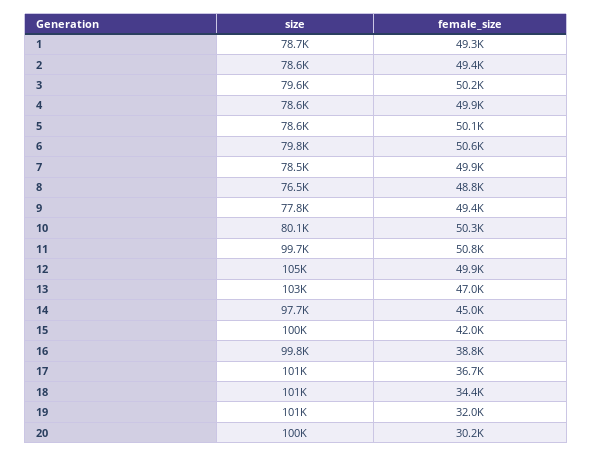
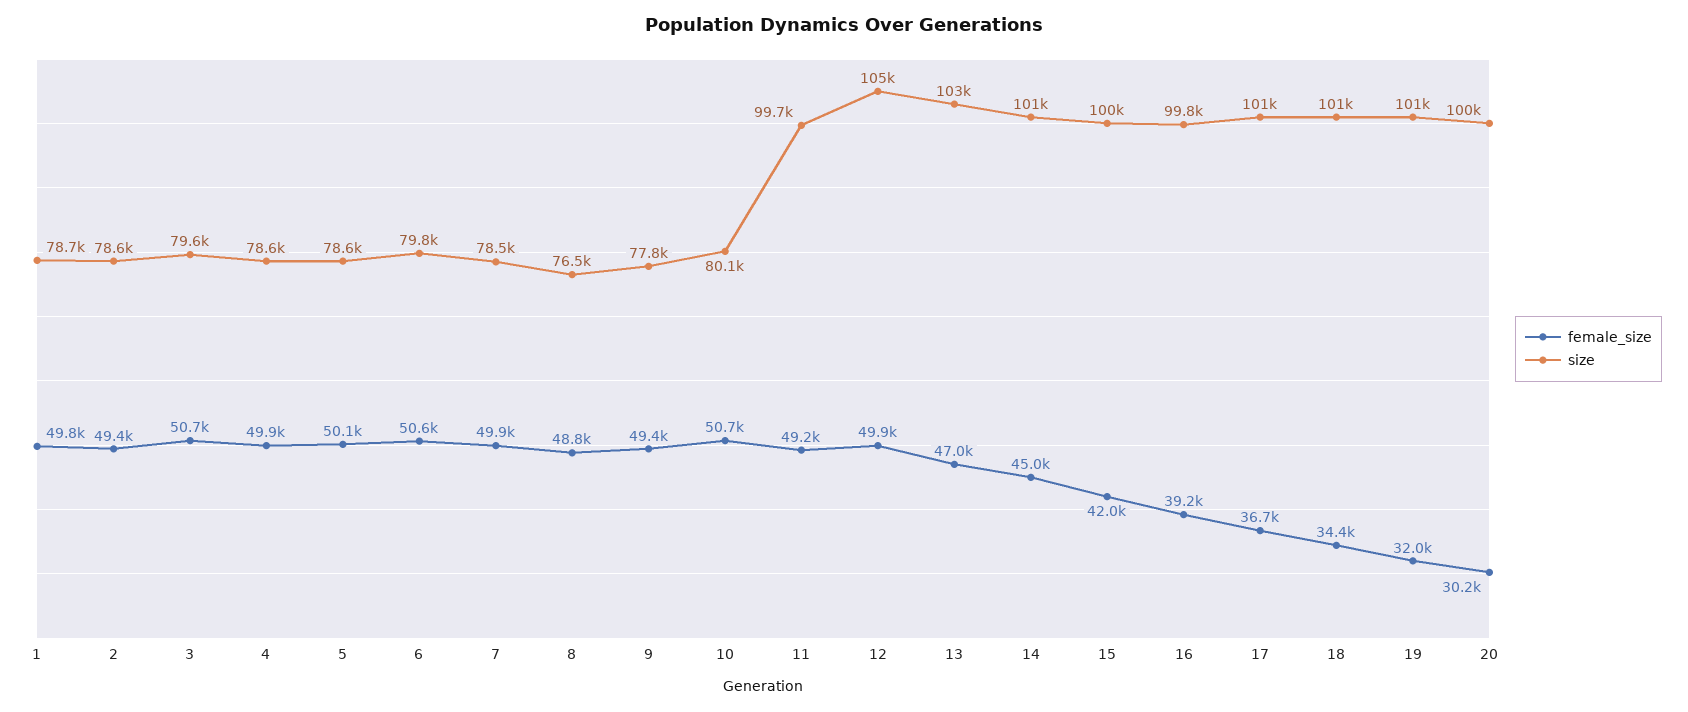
female_size, 1: 49300 -> 49800
female_size, 3: 50200 -> 50700
female_size, 10: 50300 -> 50700
female_size, 11: 50800 -> 49200
size, 14: 97700 -> 101000
female_size, 16: 38800 -> 39200

